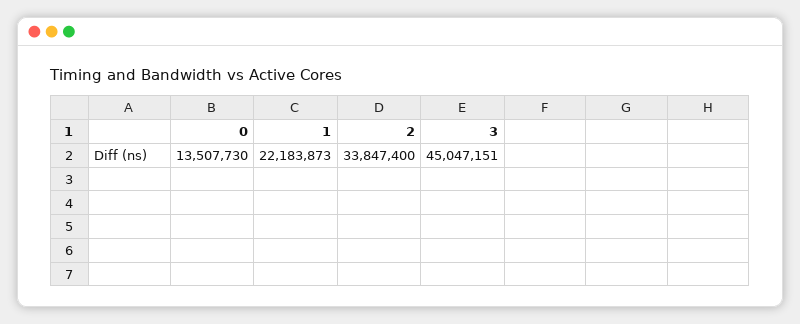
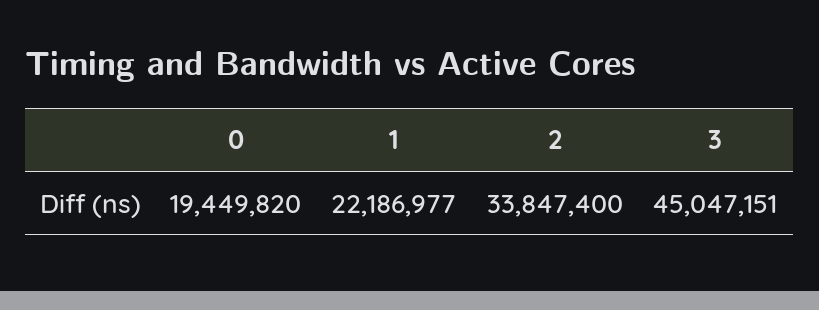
0: 13507730 -> 19449820
1: 22183873 -> 22186977

